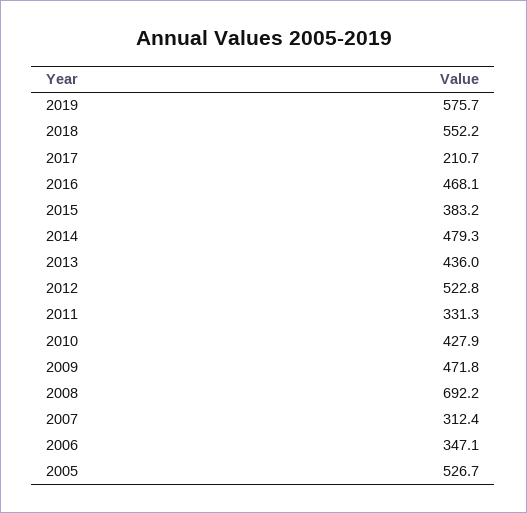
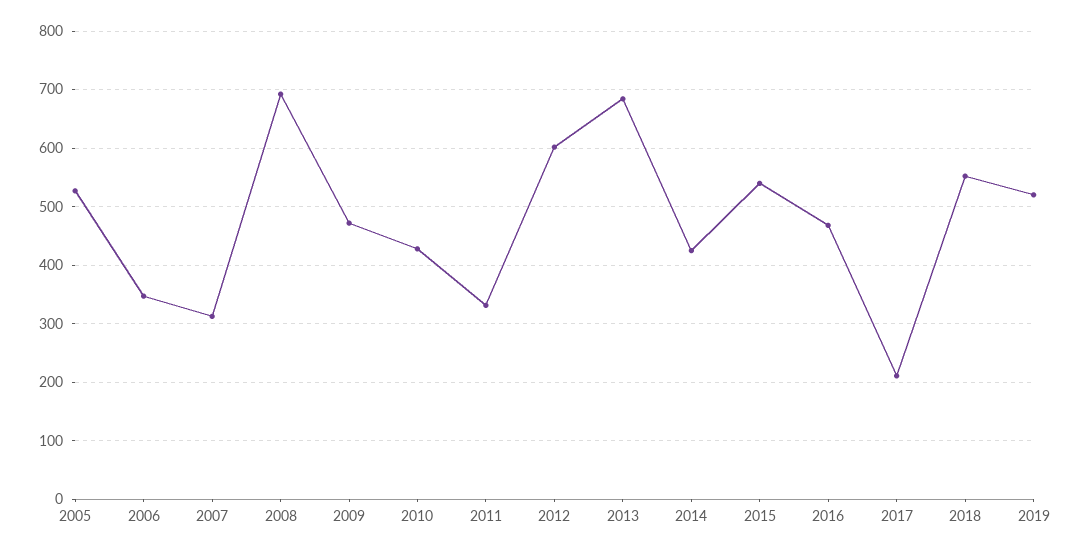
2019: 575.7 -> 520
2015: 383.2 -> 540
2014: 479.3 -> 420
2013: 436 -> 680
2012: 522.8 -> 600

